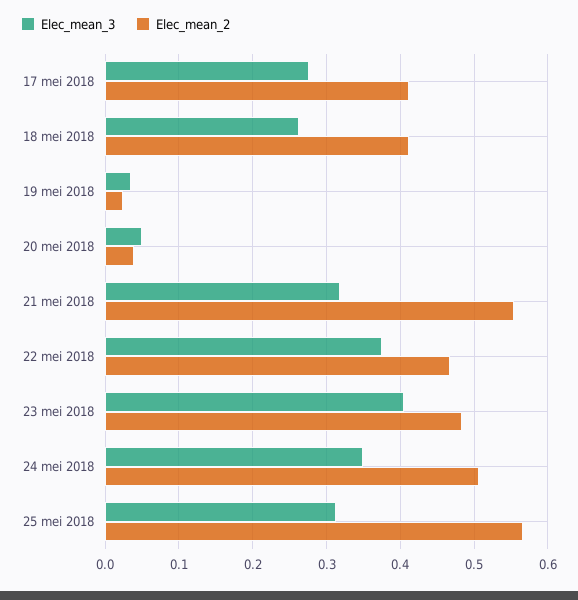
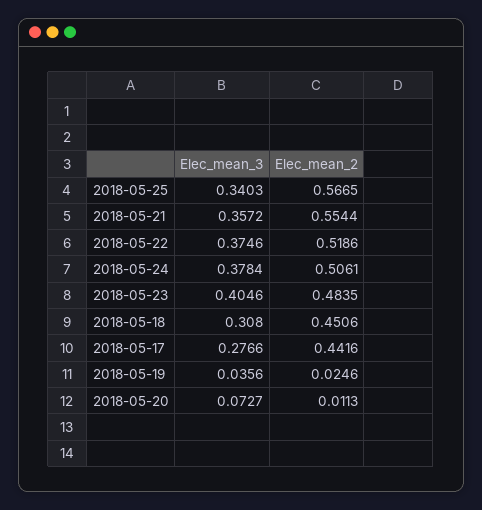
Elec_mean_2, 17 mei 2018: 0.41 -> 0.4416
Elec_mean_3, 18 mei 2018: 0.26 -> 0.308
Elec_mean_2, 18 mei 2018: 0.41 -> 0.4506
Elec_mean_3, 20 mei 2018: 0.05 -> 0.0727
Elec_mean_2, 20 mei 2018: 0.04 -> 0.0113
Elec_mean_3, 21 mei 2018: 0.32 -> 0.3572
Elec_mean_2, 22 mei 2018: 0.47 -> 0.5186
Elec_mean_3, 24 mei 2018: 0.35 -> 0.3784
Elec_mean_3, 25 mei 2018: 0.31 -> 0.3403

